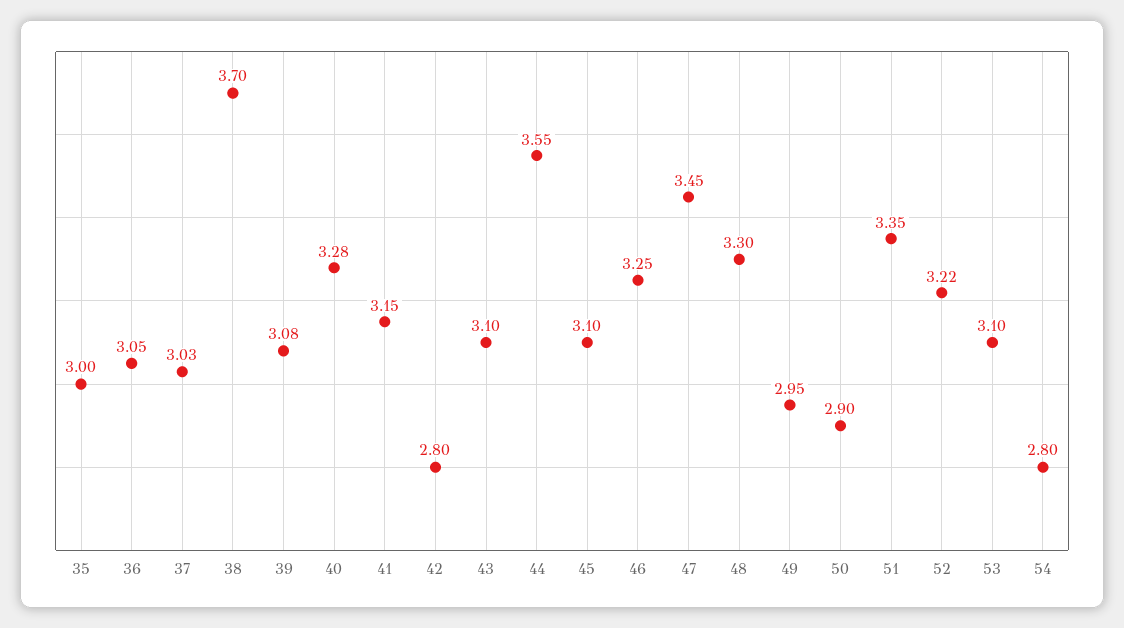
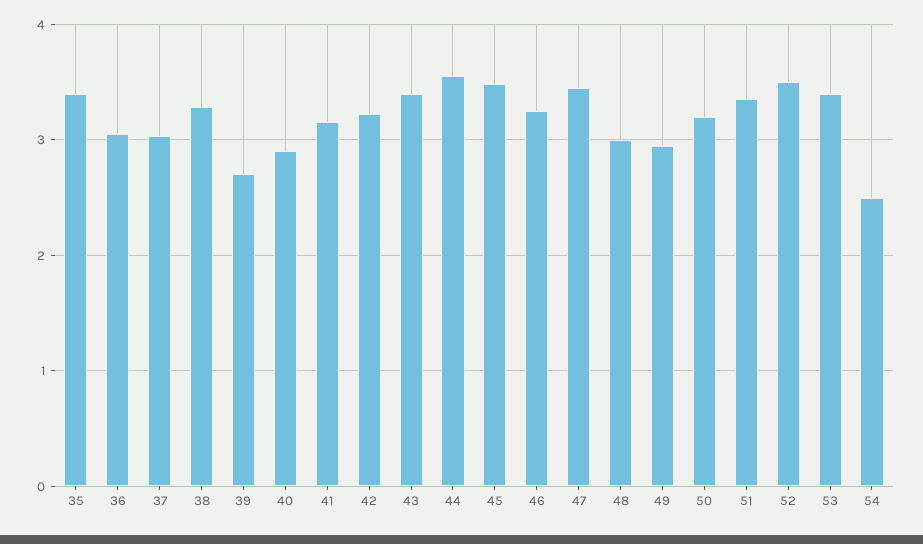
35: 3 -> 3.4
38: 3.7 -> 3.3
39: 3.08 -> 2.7
40: 3.28 -> 2.9
42: 2.8 -> 3.2
43: 3.1 -> 3.4
45: 3.1 -> 3.5
48: 3.3 -> 3
50: 2.9 -> 3.2
52: 3.22 -> 3.5
53: 3.1 -> 3.4
54: 2.8 -> 2.5

